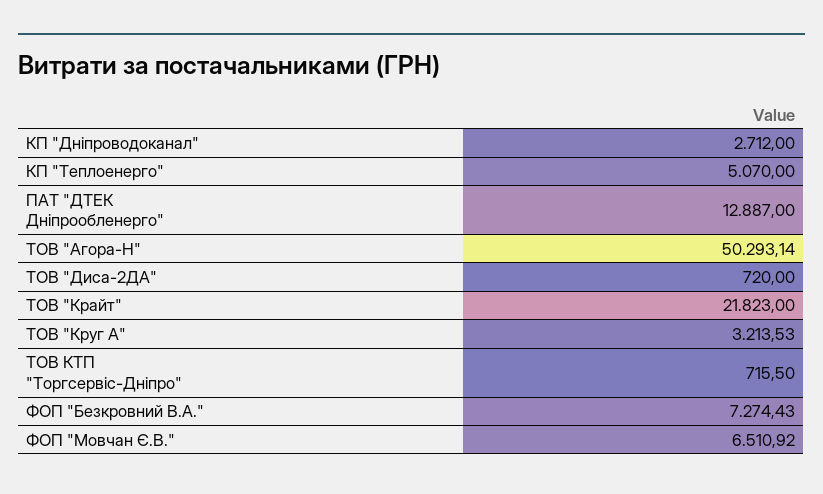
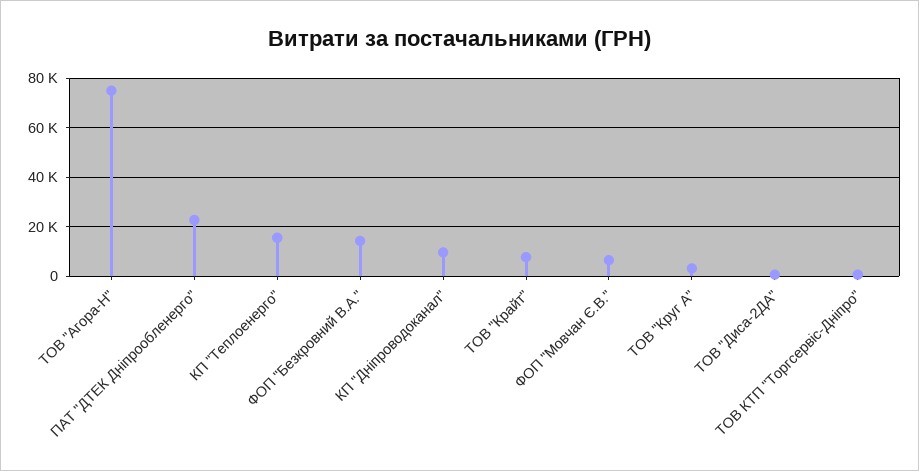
КП "Дніпроводоканал": 2712 -> 10000
КП "Теплоенерго": 5070 -> 15000
ПАТ "ДТЕК Дніпрообленерго": 12887 -> 22500
ТОВ "Агора-Н": 50293.14 -> 75000
ТОВ "Крайт": 21823 -> 7500
ФОП "Безкровний В.А.": 7274.43 -> 15000

